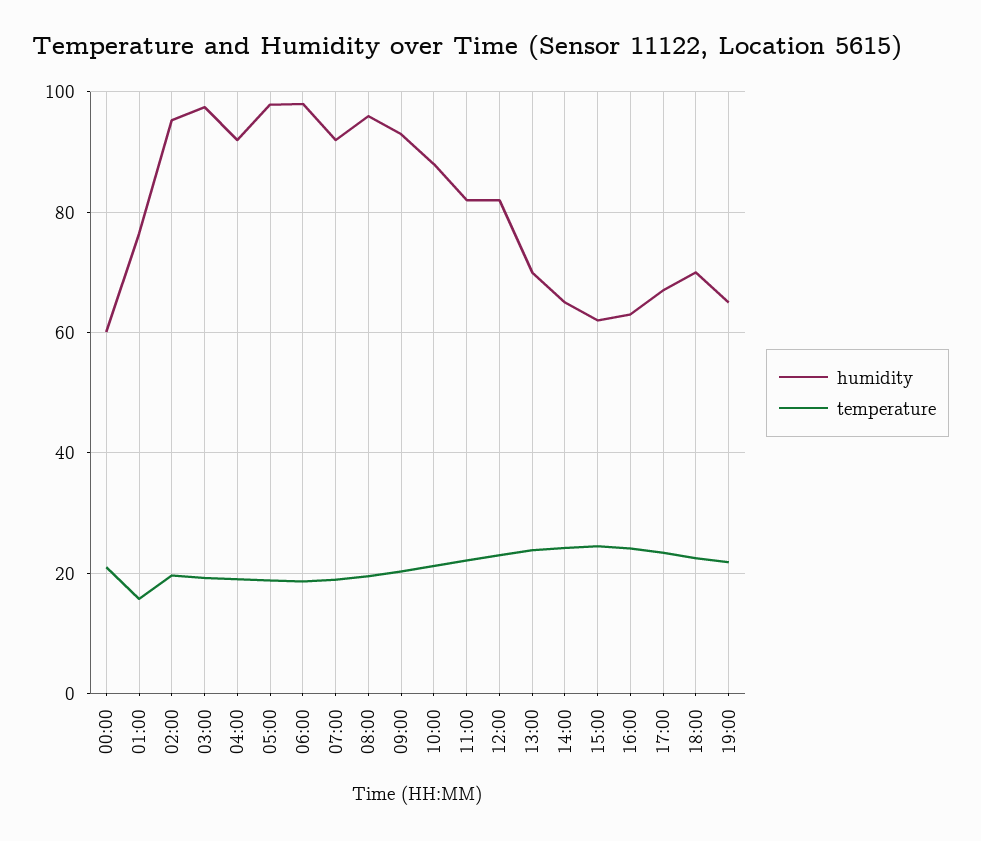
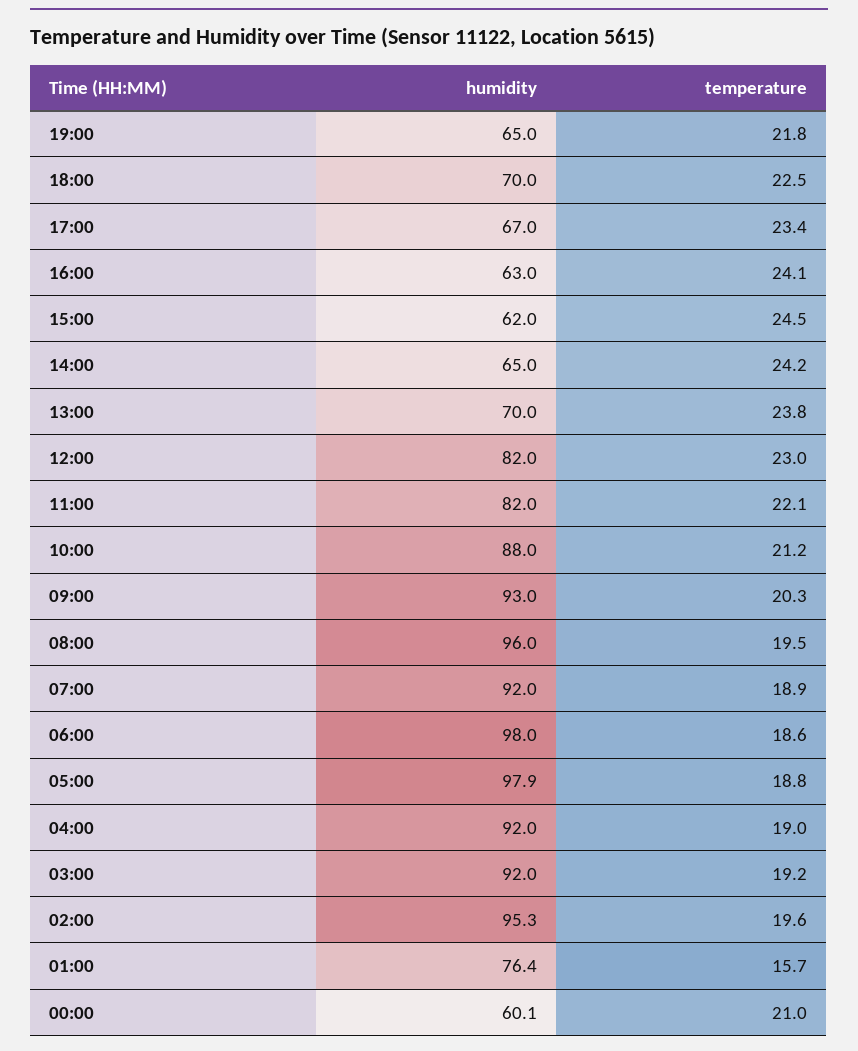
humidity, 03:00: 98 -> 92

